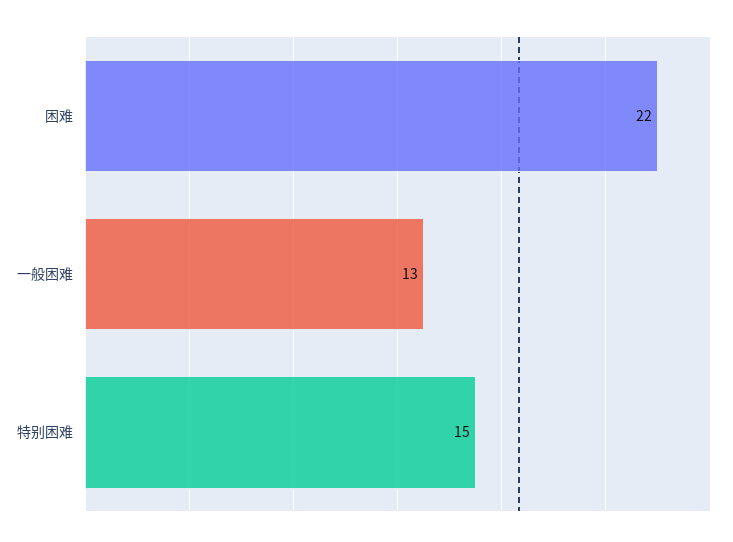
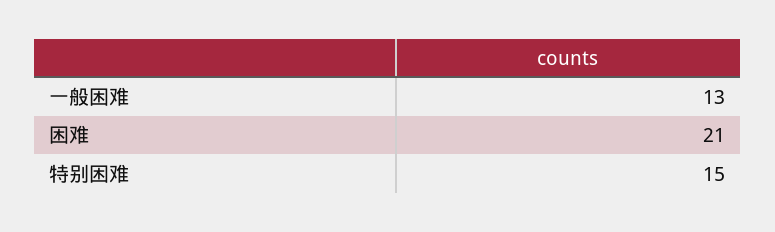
困难: 22 -> 21

